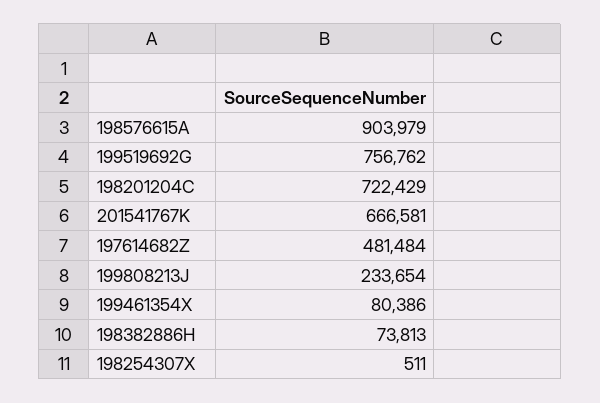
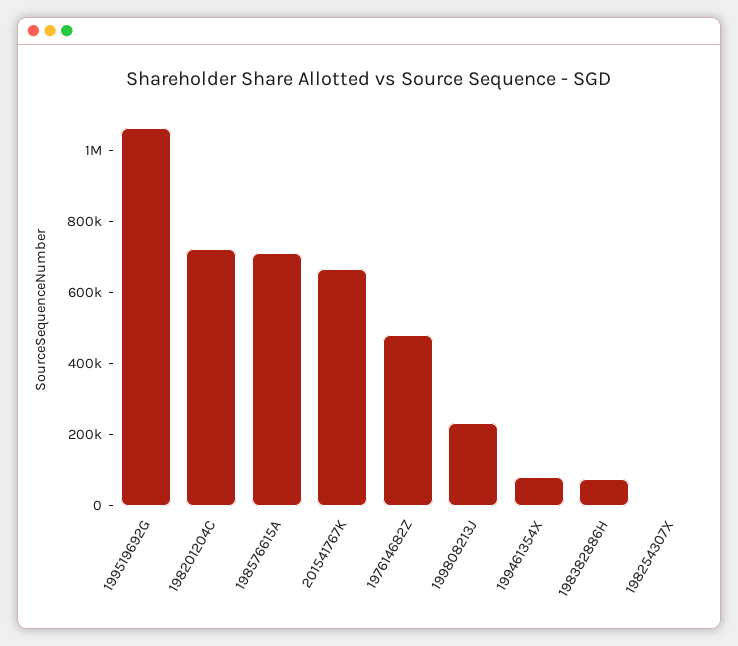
198576615A: 903979 -> 700000
199519692G: 756762 -> 1050000

